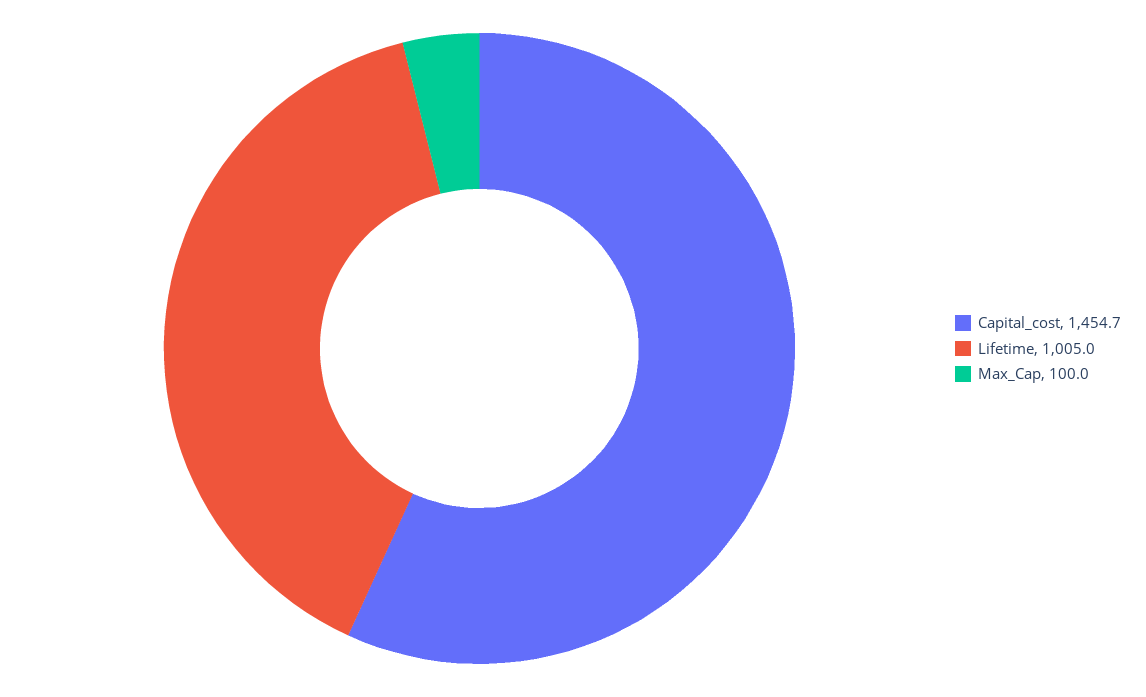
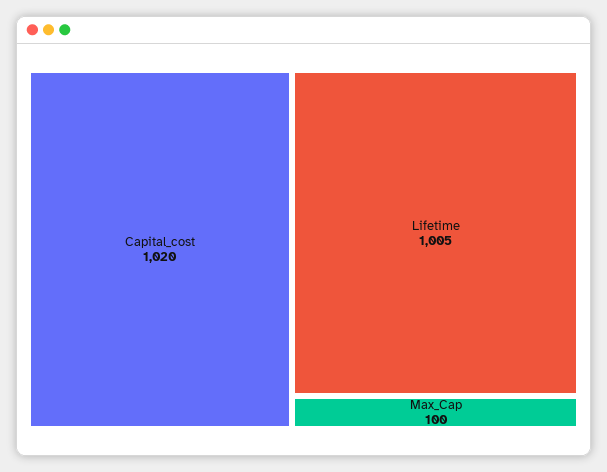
Capital_cost: 1454.7 -> 1020

